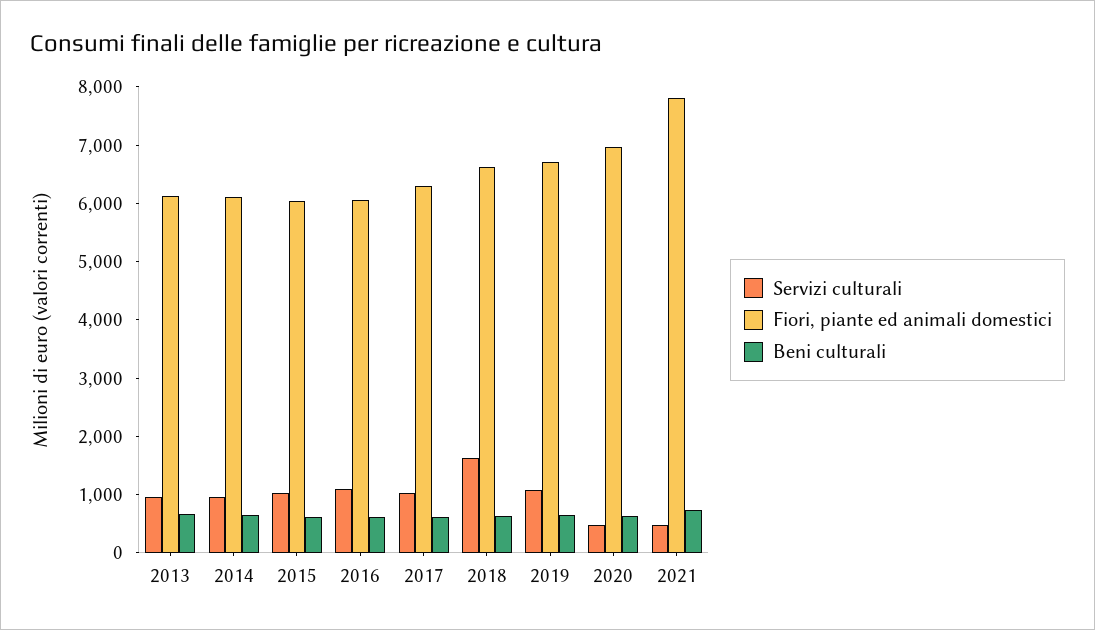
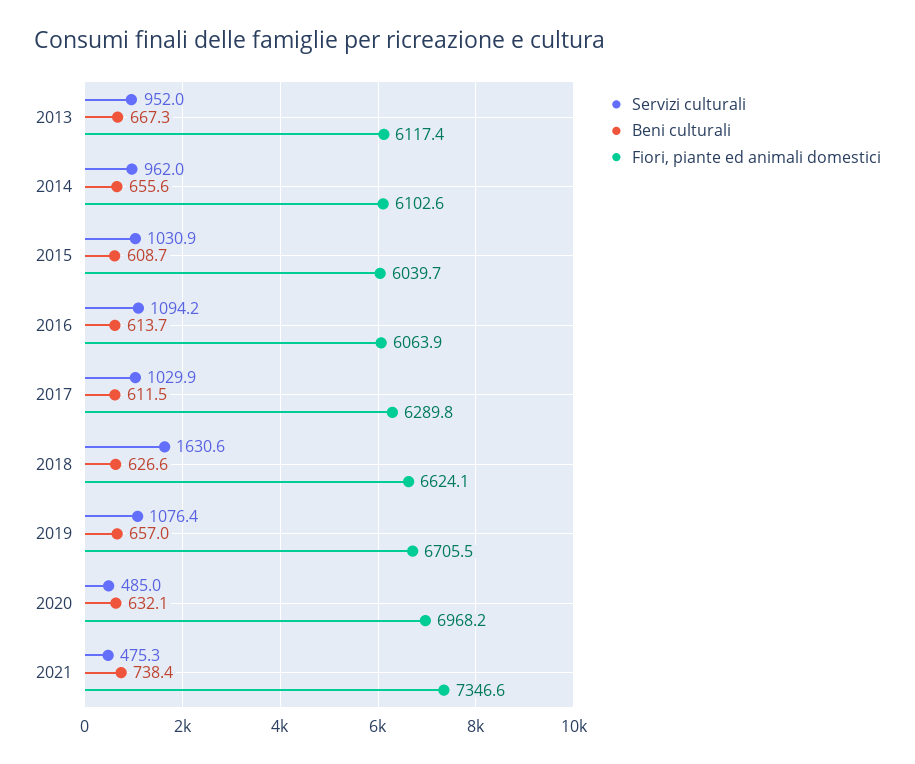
Fiori, piante ed animali domestici, 2021: 7800 -> 7346.6

